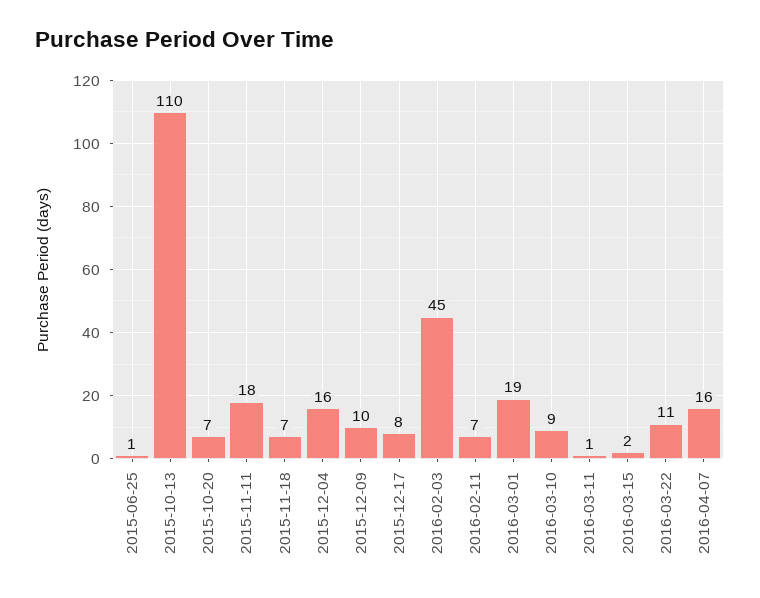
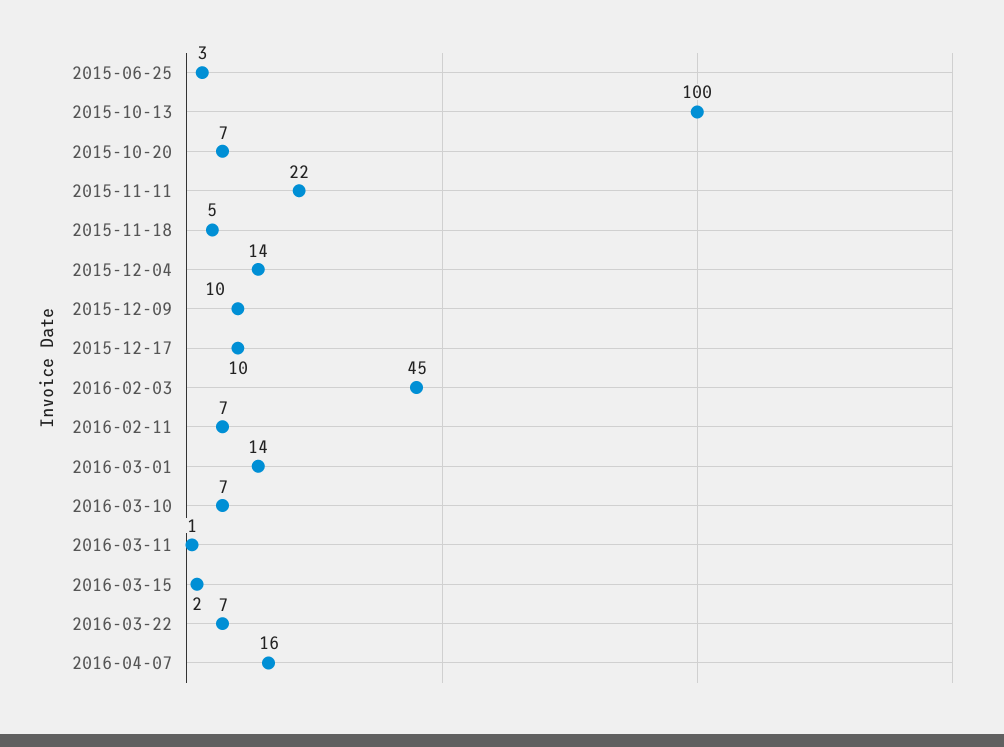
2015-06-25: 1 -> 3
2015-10-13: 110 -> 100
2015-11-11: 18 -> 22
2015-11-18: 7 -> 5
2015-12-04: 16 -> 14
2015-12-17: 8 -> 10
2016-03-01: 19 -> 14
2016-03-10: 9 -> 7
2016-03-22: 11 -> 7

